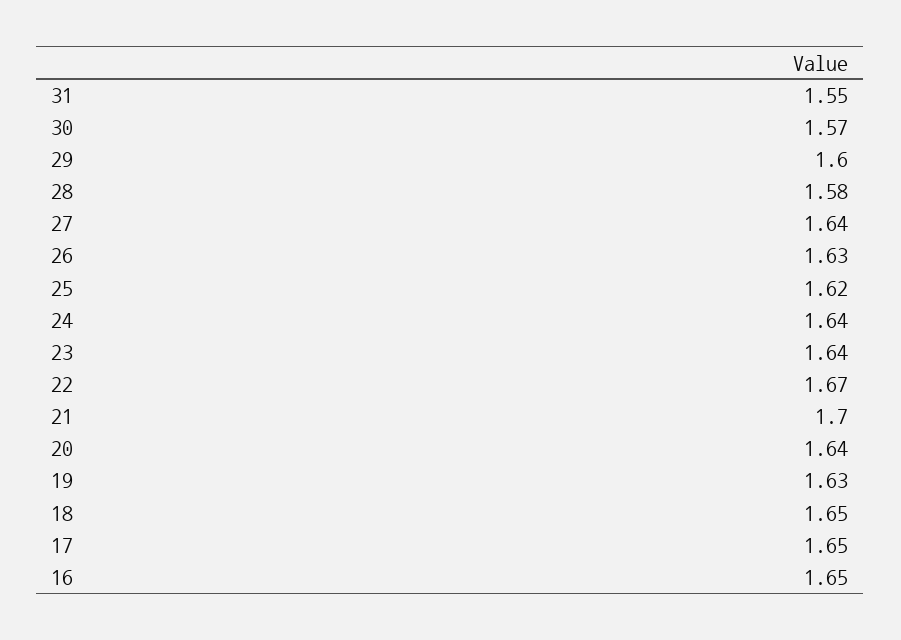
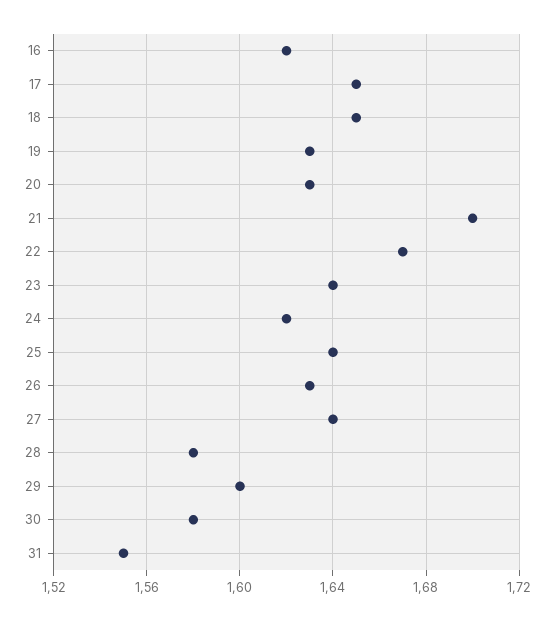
30: 1.57 -> 1.58
25: 1.62 -> 1.64
24: 1.64 -> 1.62
20: 1.64 -> 1.63
16: 1.65 -> 1.62

